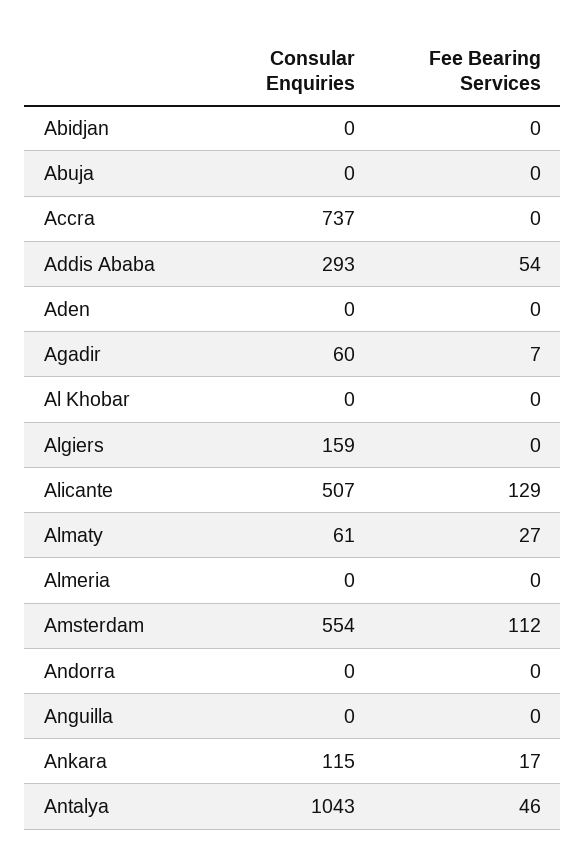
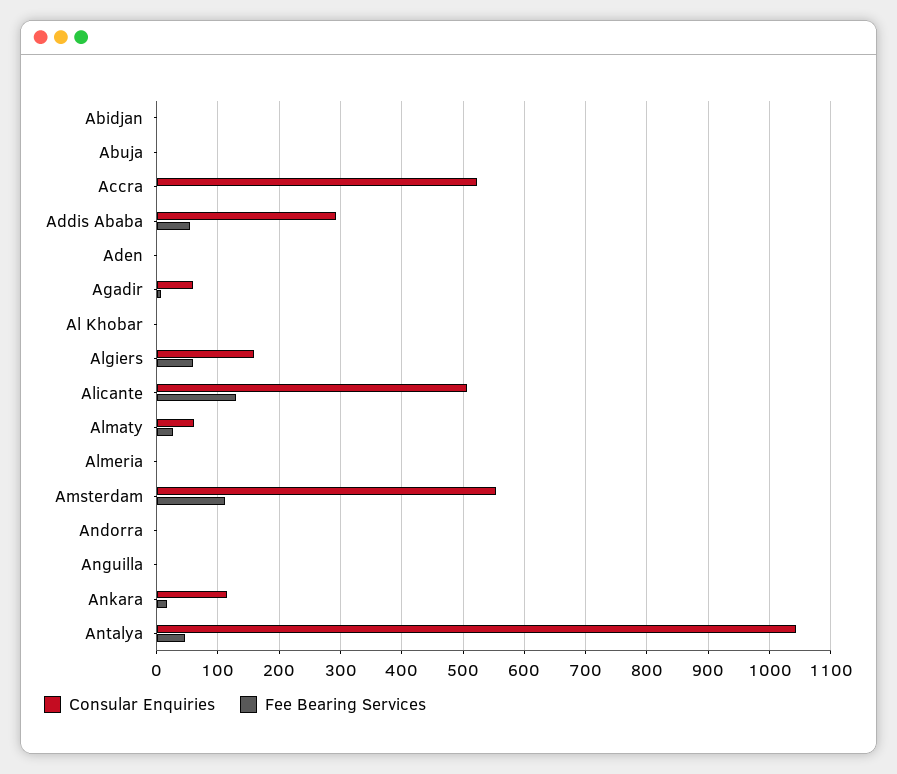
Consular Enquiries, Accra: 737 -> 520
Fee Bearing Services, Algiers: 0 -> 60

